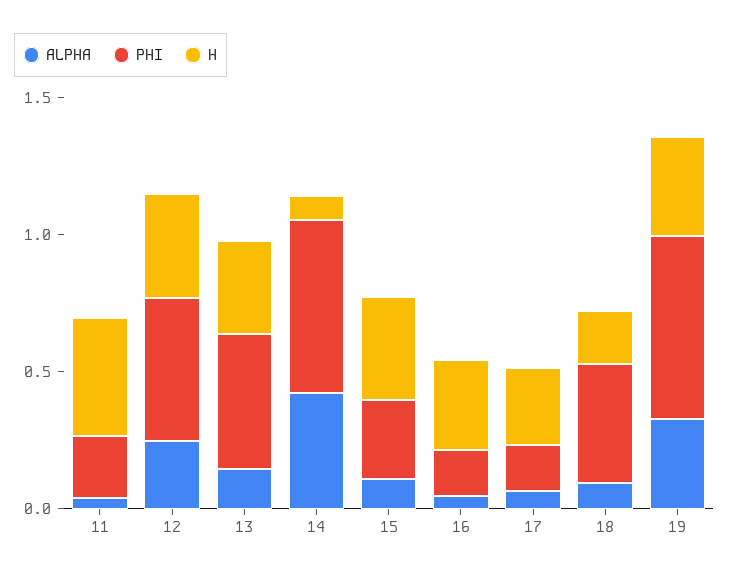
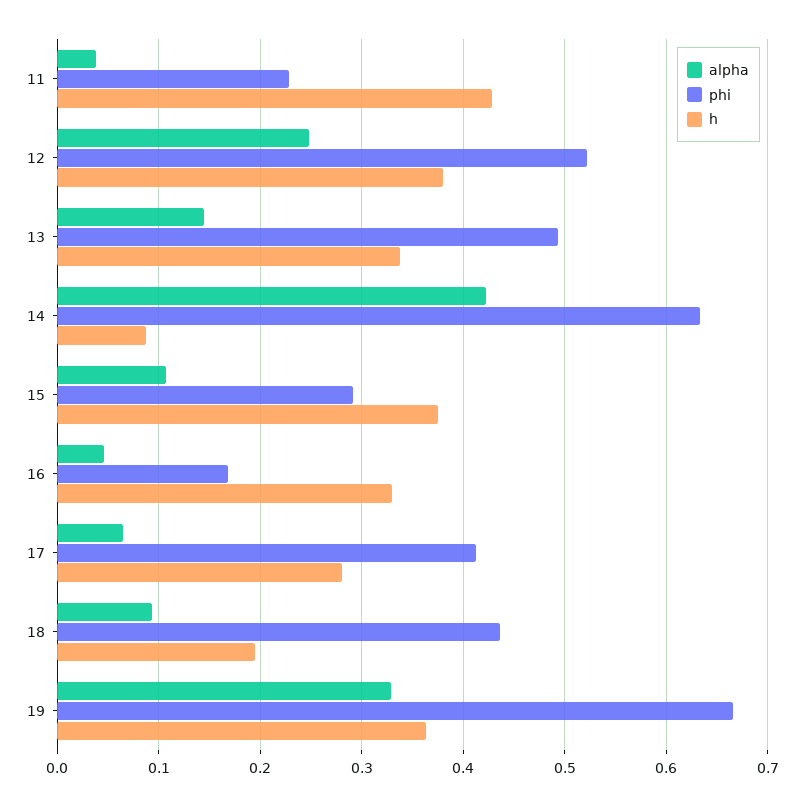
PHI, 17: 0.2 -> 0.41

